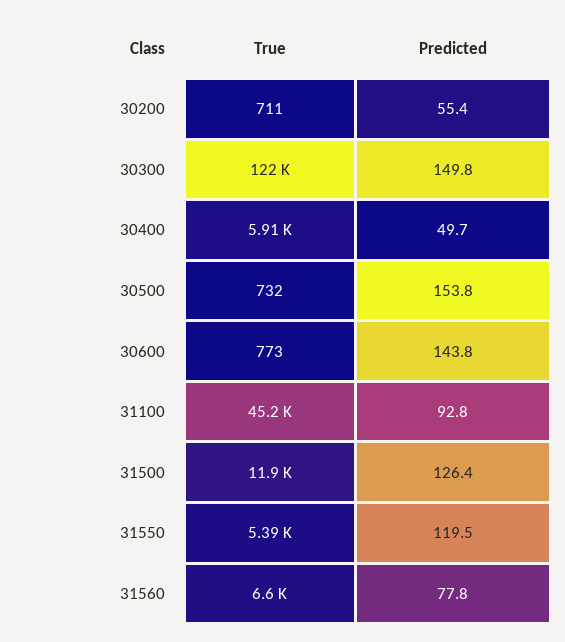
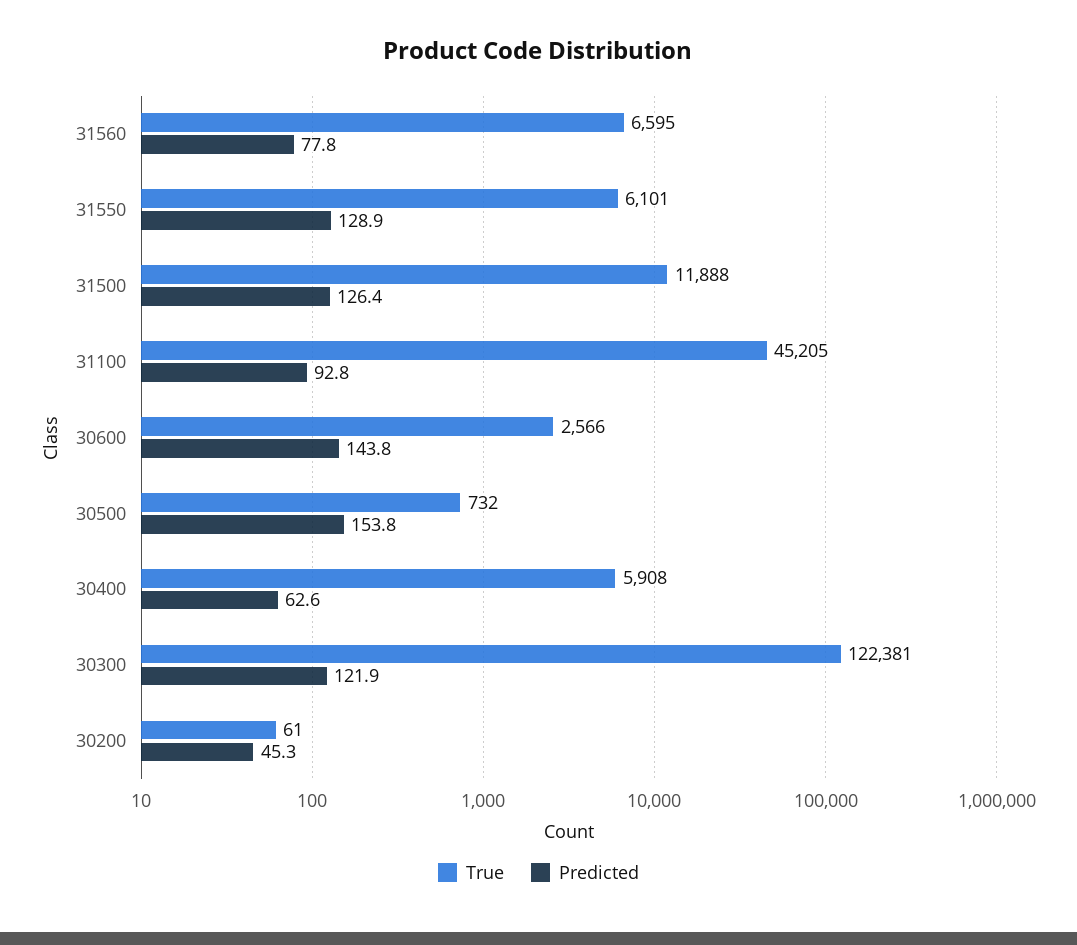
True, 30200: 711 -> 61
Predicted, 30200: 55.4 -> 45.3
Predicted, 30300: 149.8 -> 121.9
Predicted, 30400: 49.7 -> 62.6
True, 30600: 773 -> 2566
True, 31550: 5390 -> 6101
Predicted, 31550: 119.5 -> 128.9

